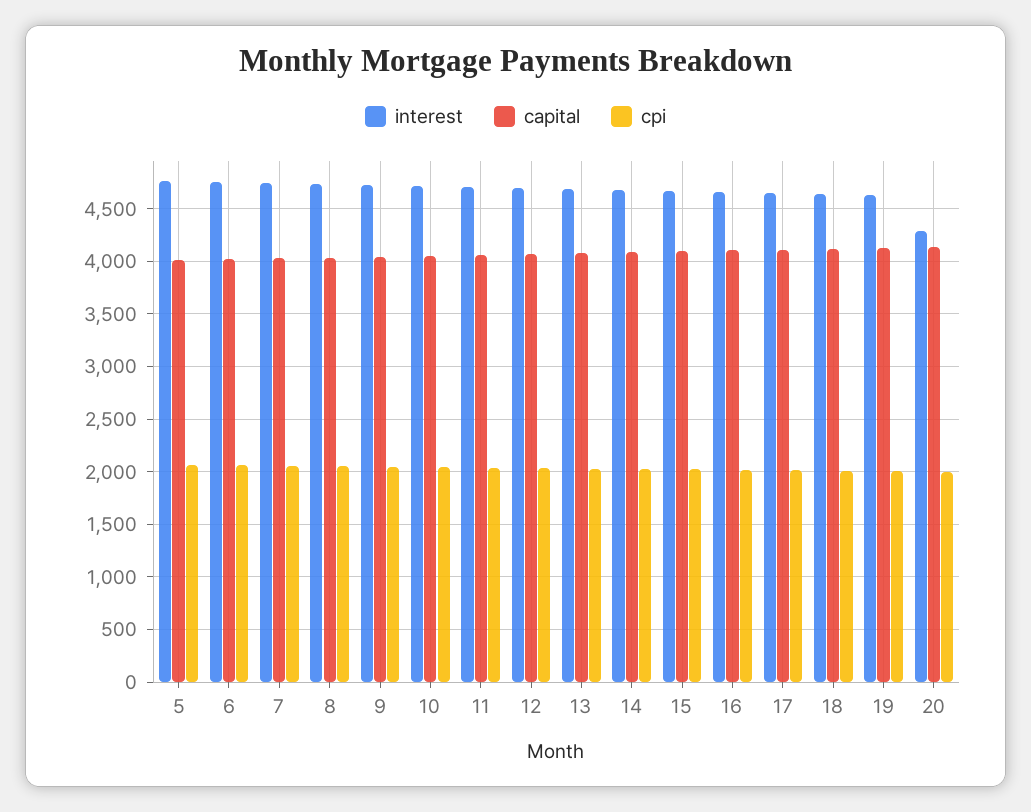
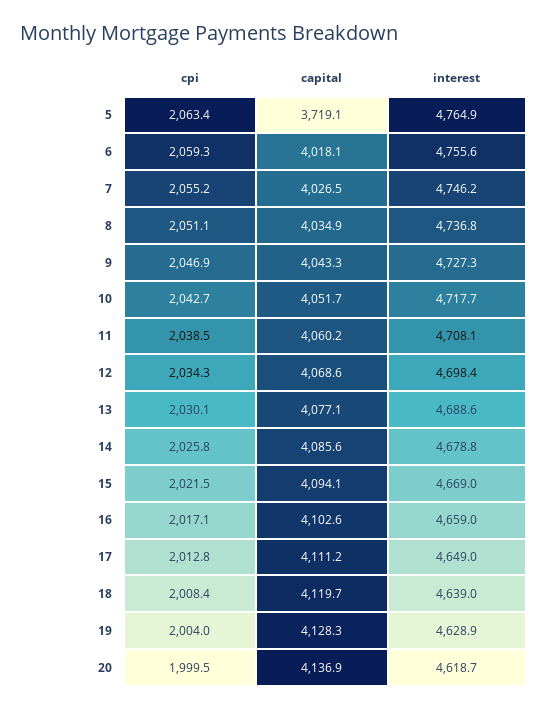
capital, 5: 4000 -> 3719.1
interest, 20: 4300 -> 4618.7

